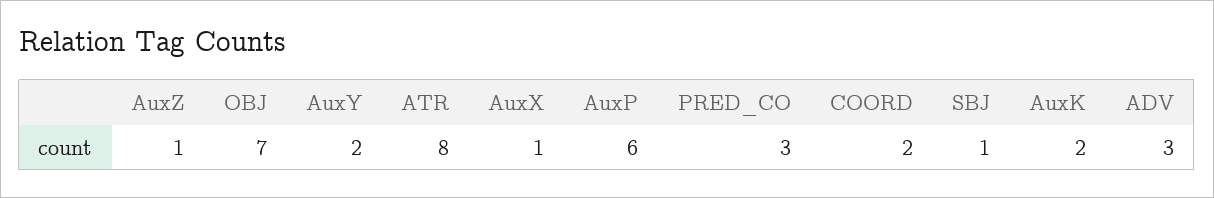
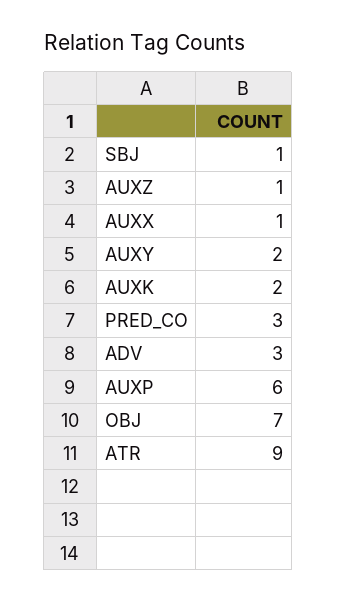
ATR: 8 -> 9
COORD: 2 -> none

